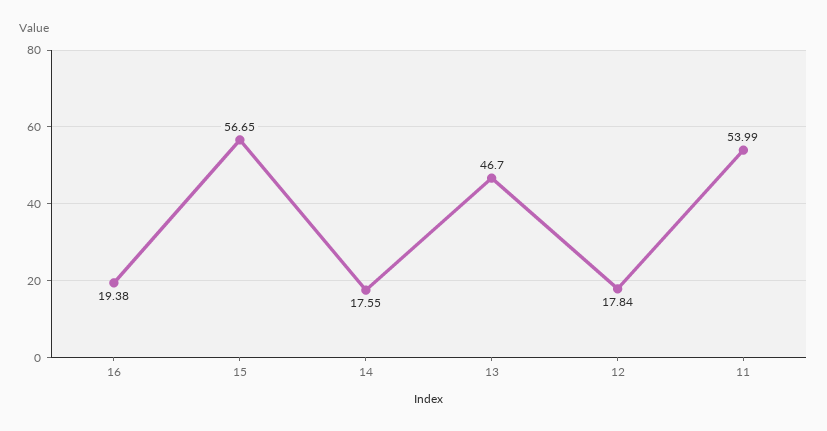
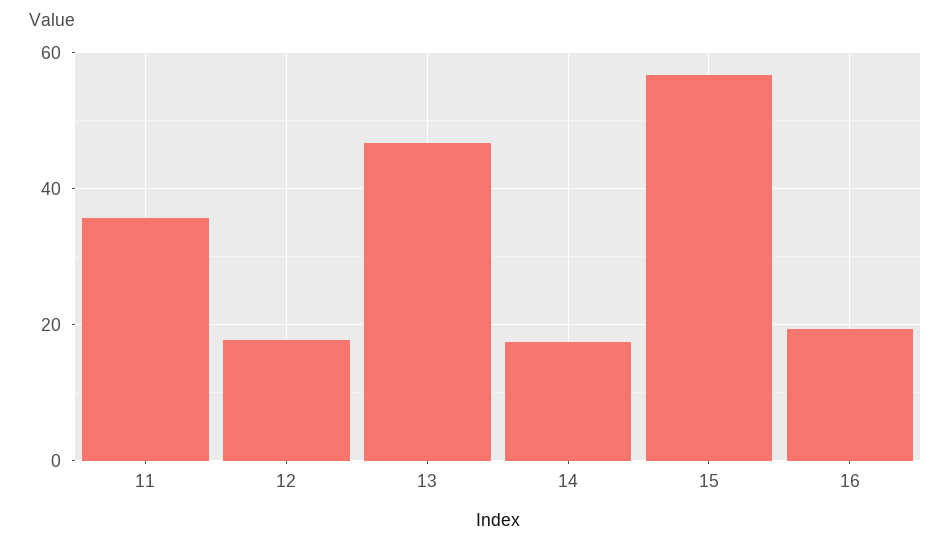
11: 53.99 -> 36

